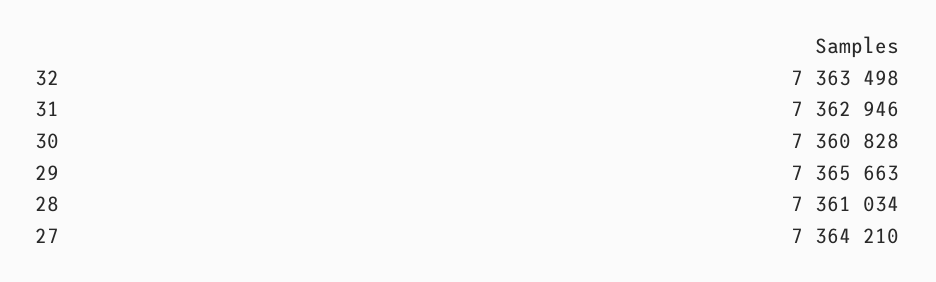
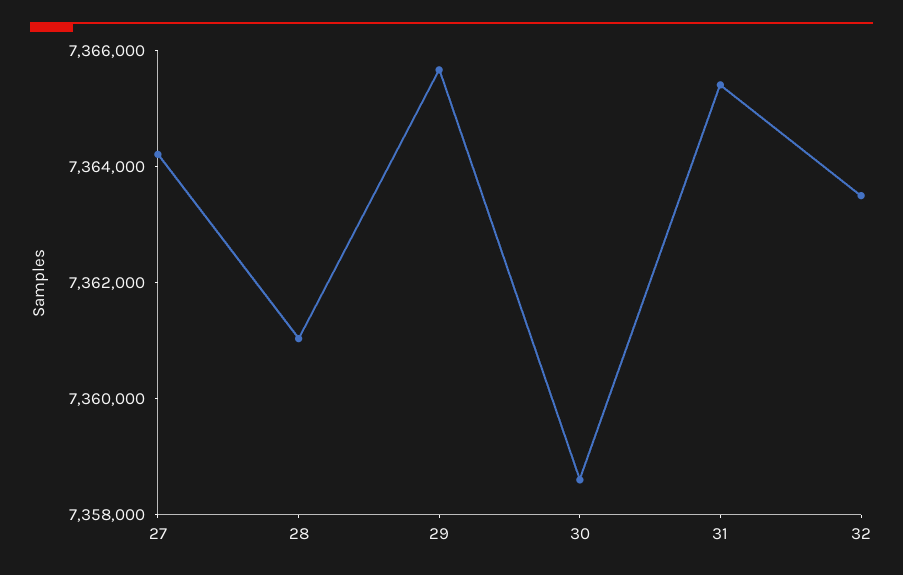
31: 7362946 -> 7365500
30: 7360828 -> 7358500

